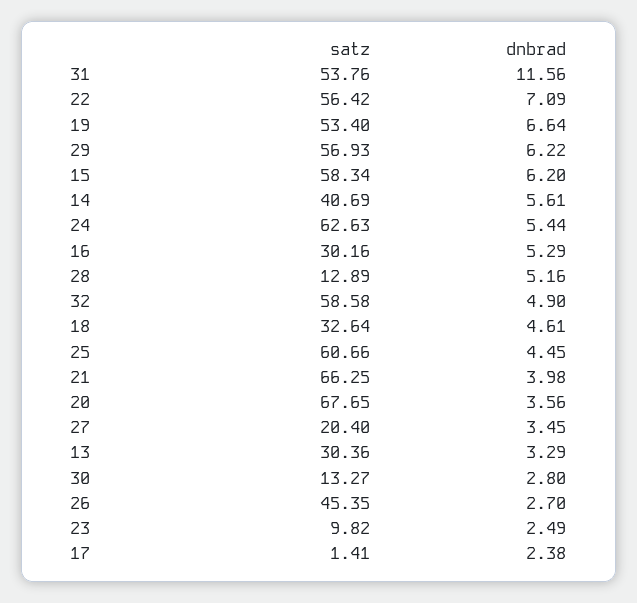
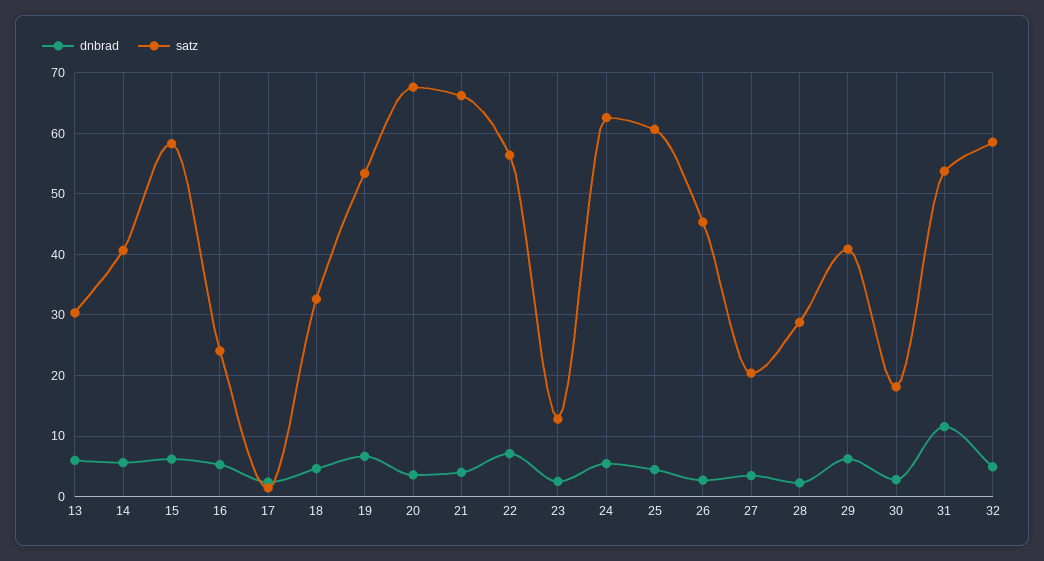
satz, 29: 56.93 -> 41
satz, 16: 30.16 -> 24
satz, 28: 12.89 -> 29
dnbrad, 28: 5.16 -> 2
dnbrad, 13: 3.29 -> 6
satz, 30: 13.27 -> 18
satz, 23: 9.82 -> 13

